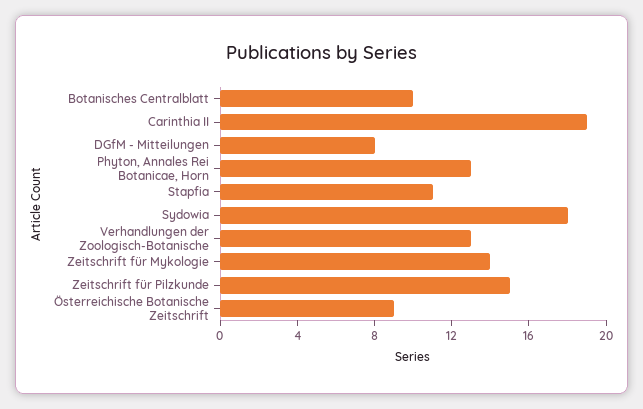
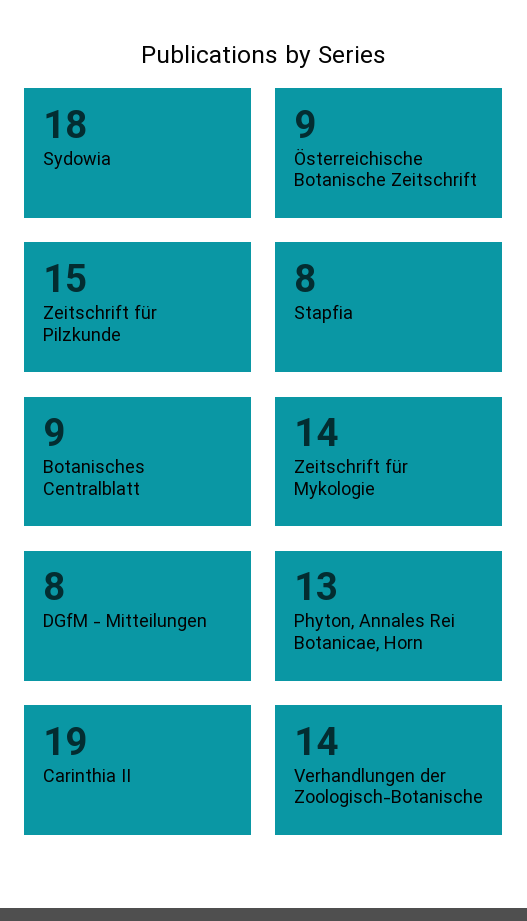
Botanisches Centralblatt: 10 -> 9
Stapfia: 11 -> 8
Verhandlungen der Zoologisch-Botanische: 13 -> 14

